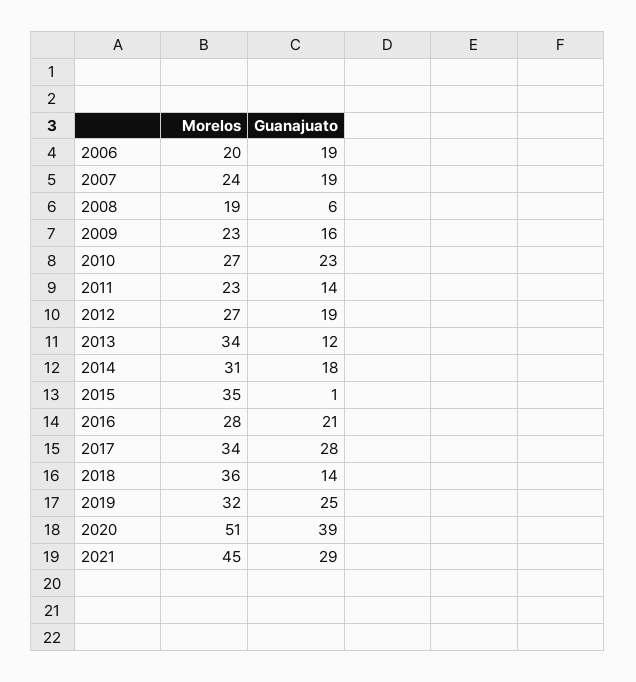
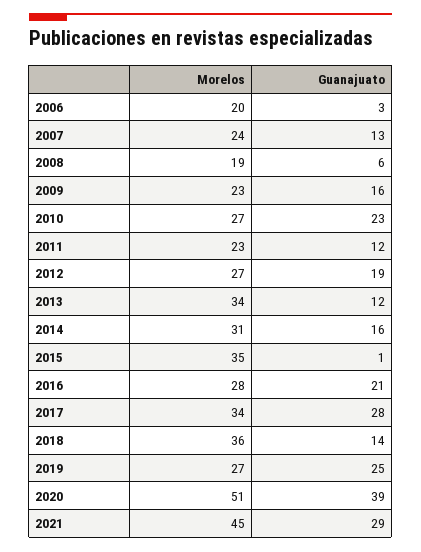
Guanajuato, 2006: 19 -> 3
Guanajuato, 2007: 19 -> 13
Guanajuato, 2011: 14 -> 12
Guanajuato, 2014: 18 -> 16
Morelos, 2019: 32 -> 27

